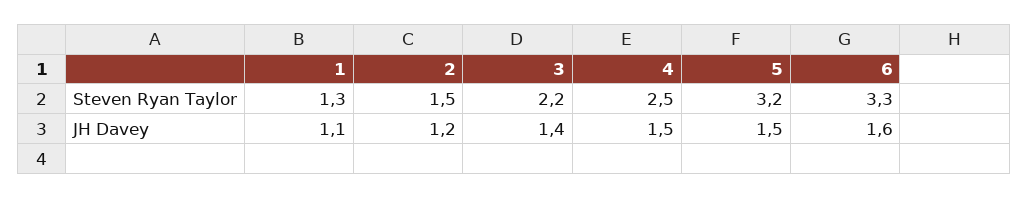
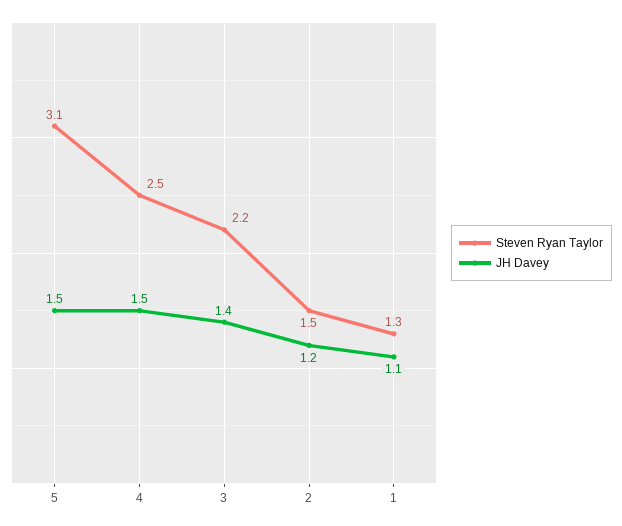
Steven Ryan Taylor, 5: 3.2 -> 3.1
Steven Ryan Taylor, 6: 3.3 -> none
JH Davey, 6: 1.6 -> none

